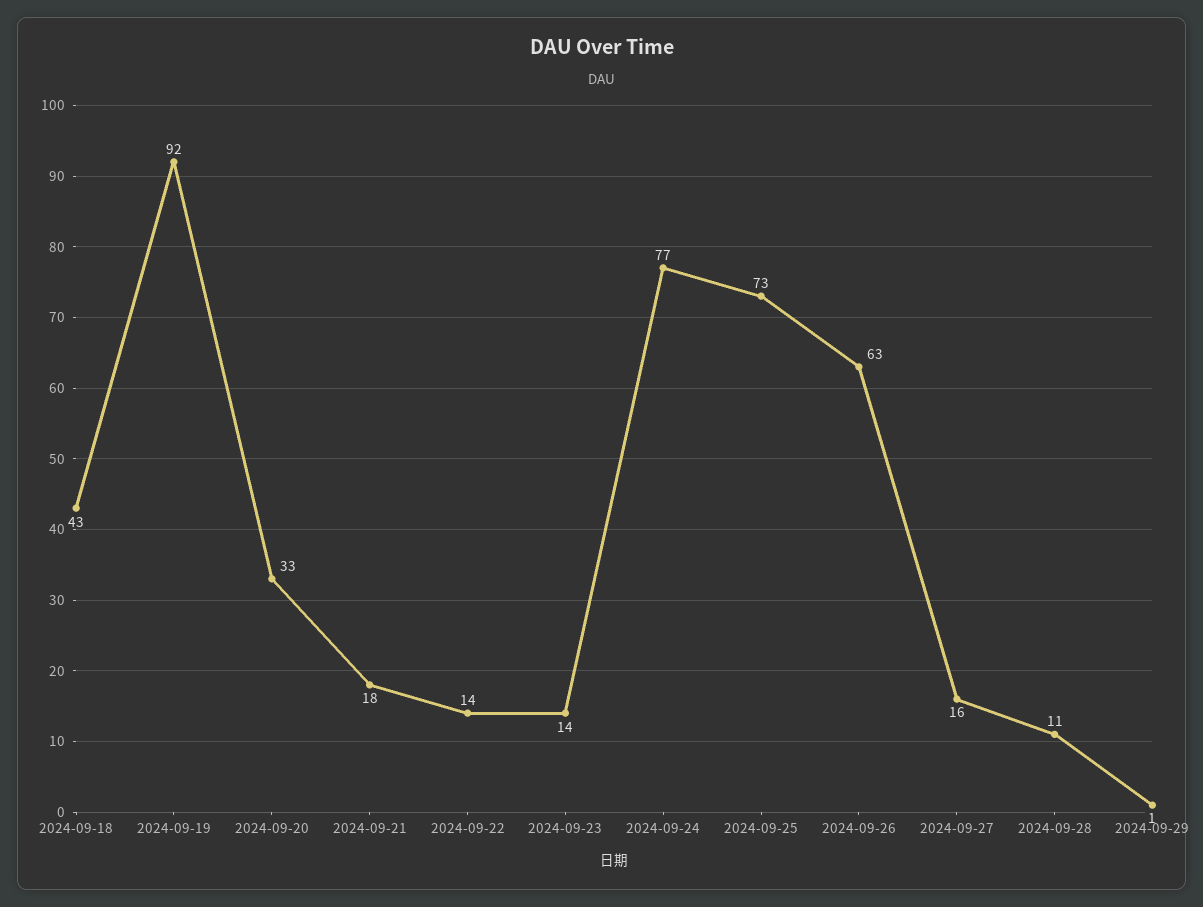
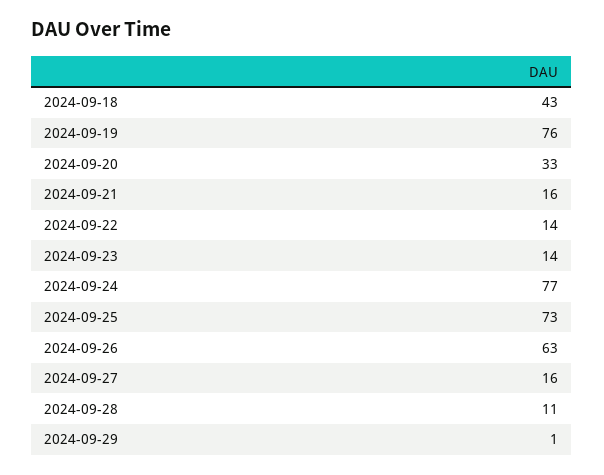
2024-09-19: 92 -> 76
2024-09-21: 18 -> 16

